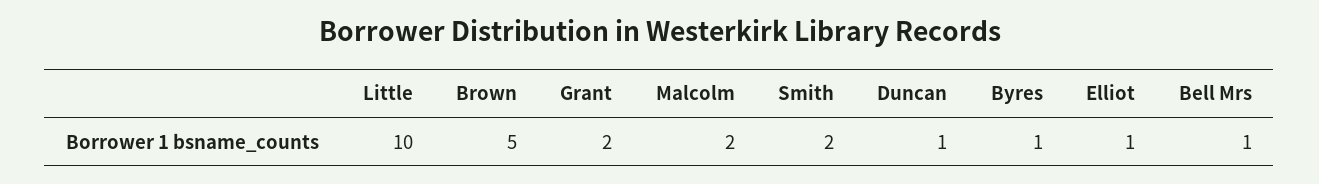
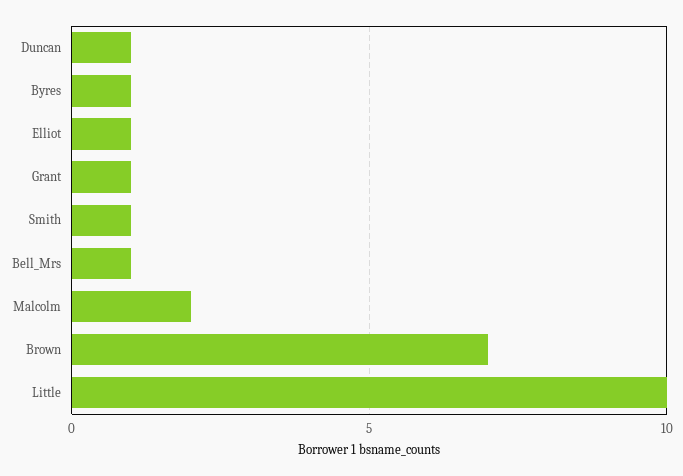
Brown: 5 -> 7
Grant: 2 -> 1
Smith: 2 -> 1

